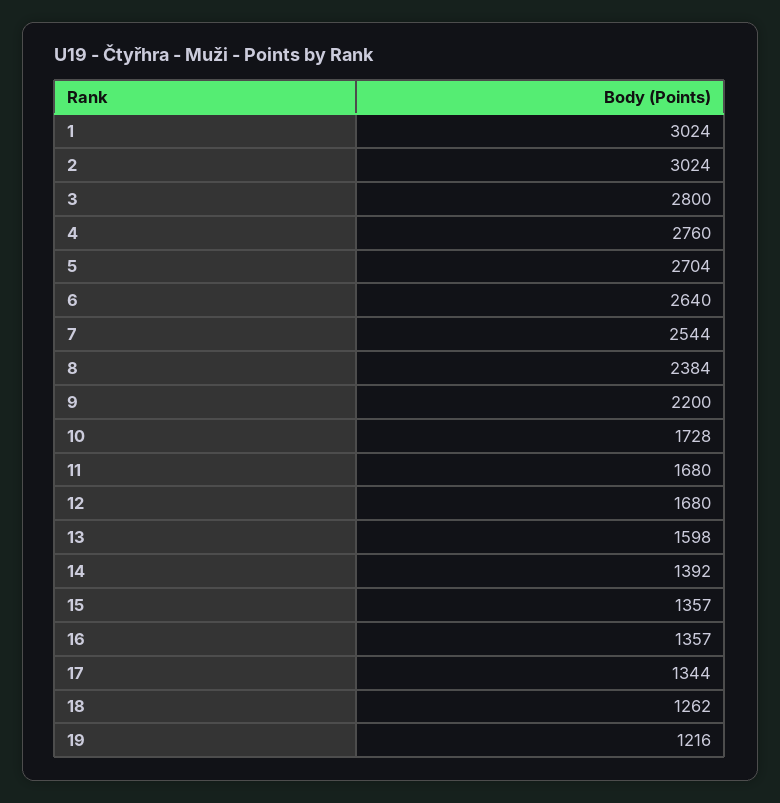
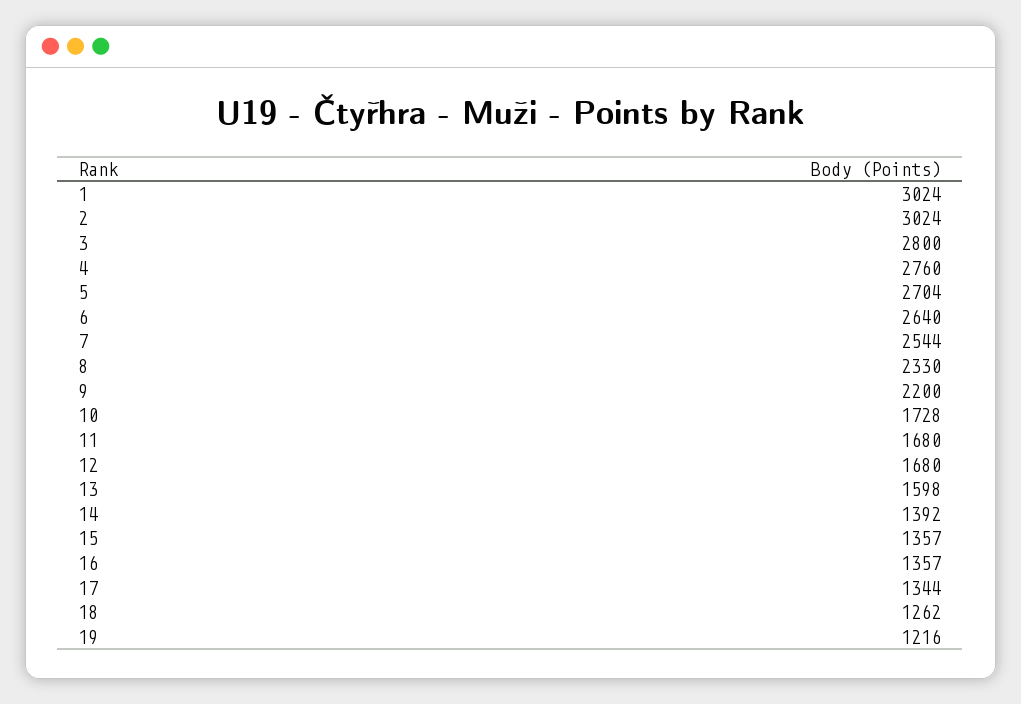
8: 2384 -> 2330

